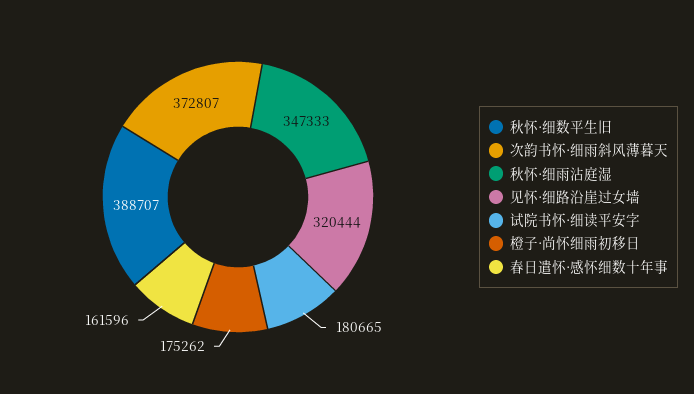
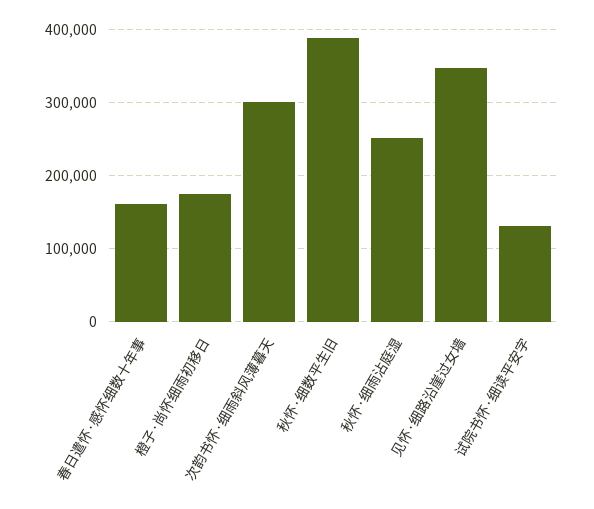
次韵书怀·细雨斜风薄暮天: 372807 -> 300000
秋怀·细雨沾庭湿: 347333 -> 250000
见怀·细路沿崖过女墙: 320444 -> 350000
试院书怀·细读平安字: 180665 -> 130000

